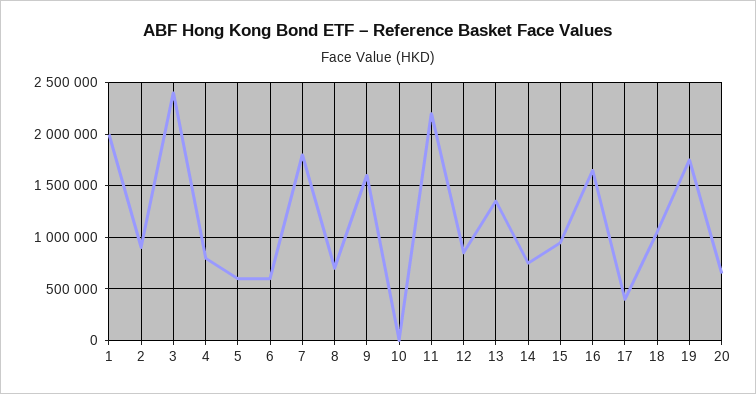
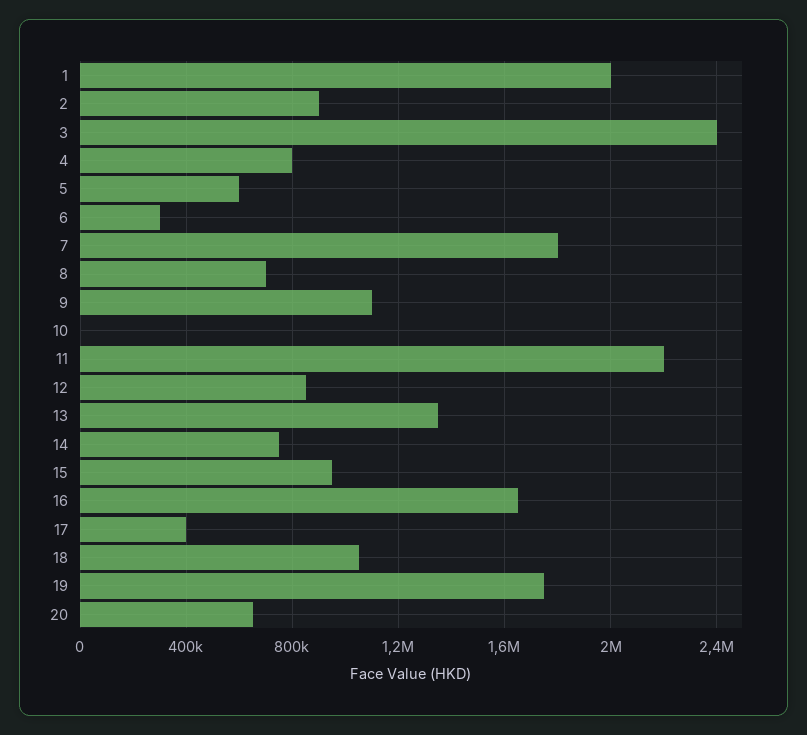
6: 600000 -> 300000
9: 1600000 -> 1100000

